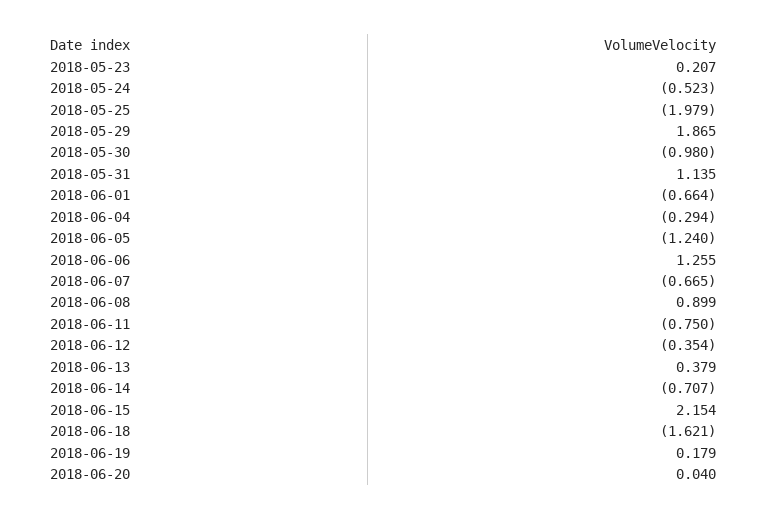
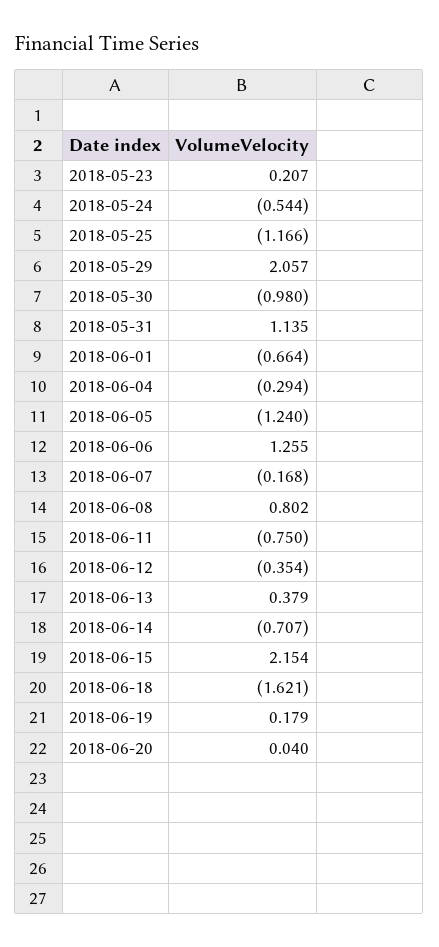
2018-05-24: -0.523 -> -0.544
2018-05-25: -1.979 -> -1.166
2018-05-29: 1.865 -> 2.057
2018-06-07: -0.665 -> -0.168
2018-06-08: 0.899 -> 0.802

